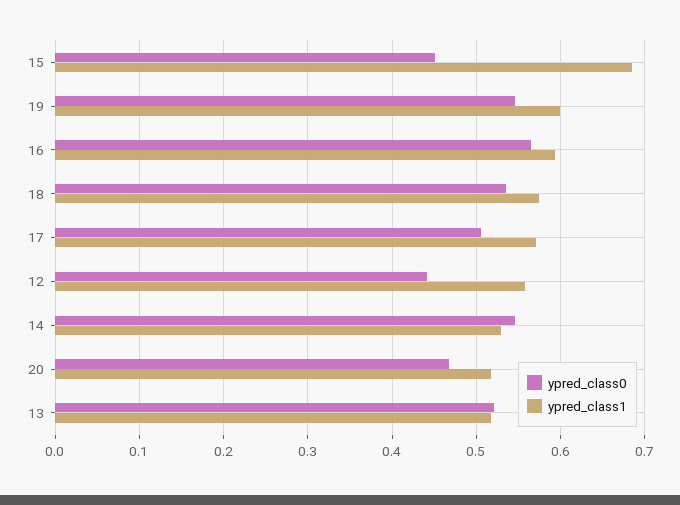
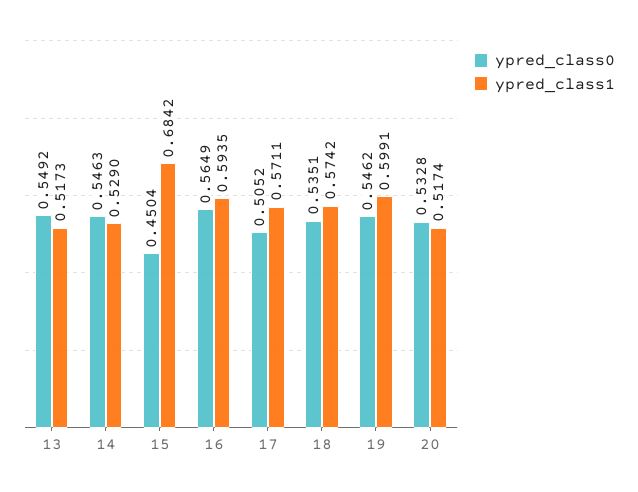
ypred_class0, 12: 0.44 -> none
ypred_class1, 12: 0.56 -> none
ypred_class0, 20: 0.47 -> 0.5328
ypred_class0, 13: 0.52 -> 0.5492

